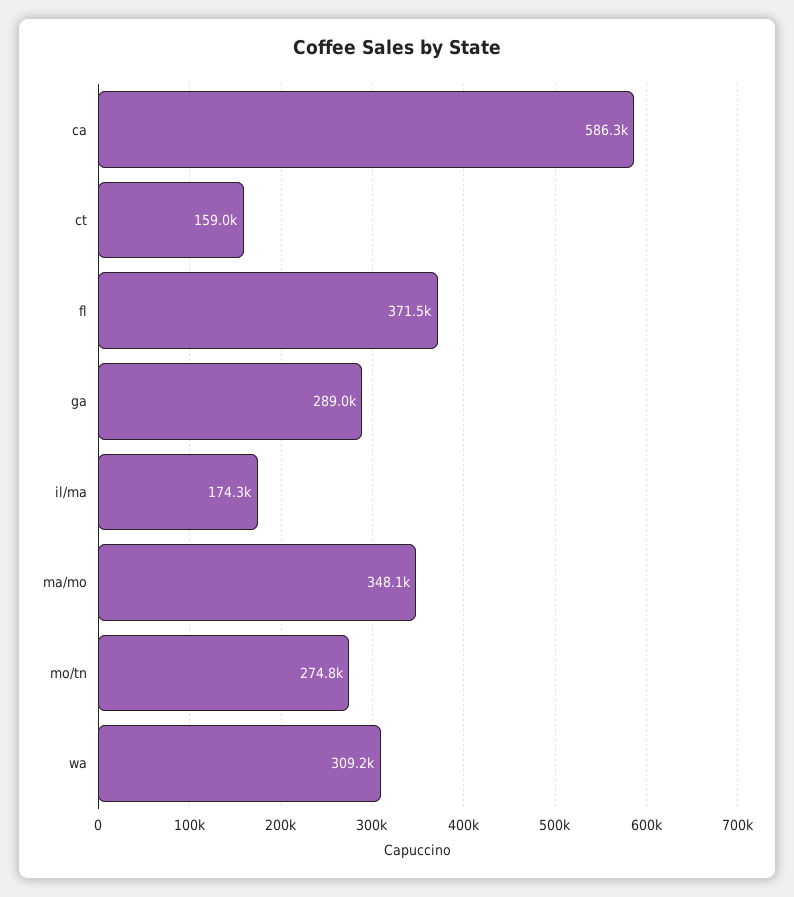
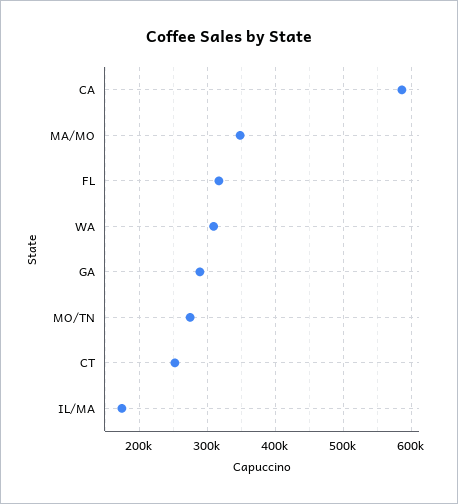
ct: 159000 -> 250000
fl: 371500 -> 320000

